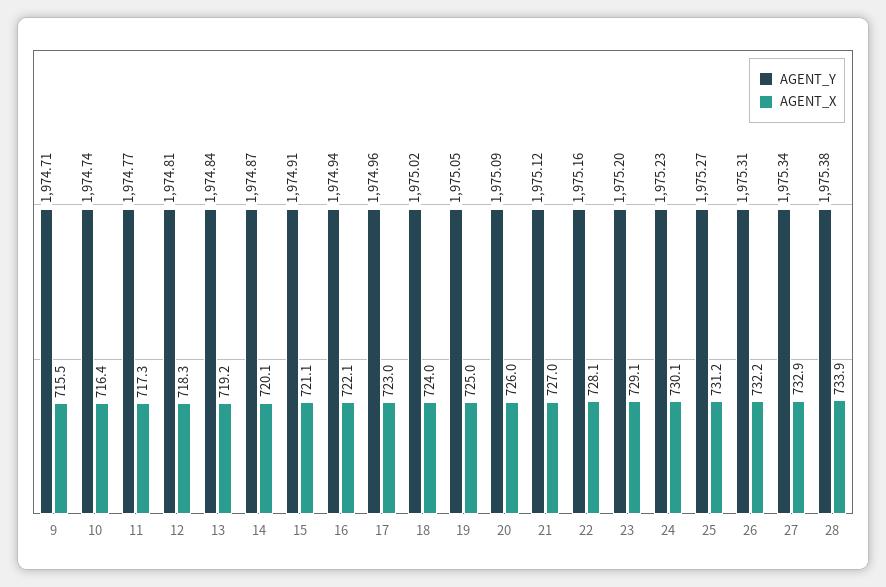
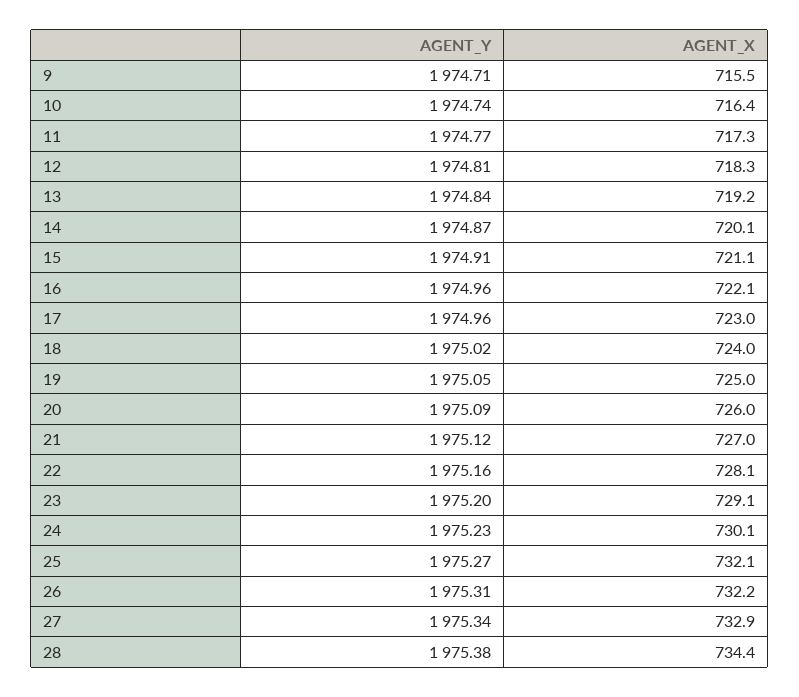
AGENT_Y, 16: 1974.94 -> 1974.96
AGENT_X, 25: 731.2 -> 732.1
AGENT_X, 28: 733.9 -> 734.4

